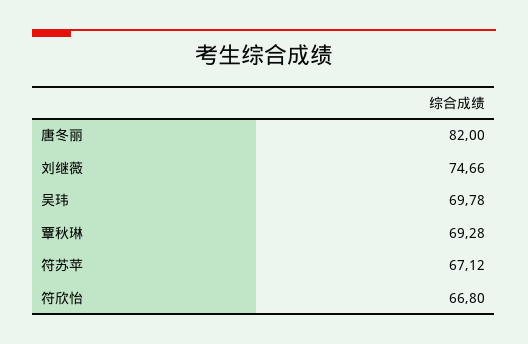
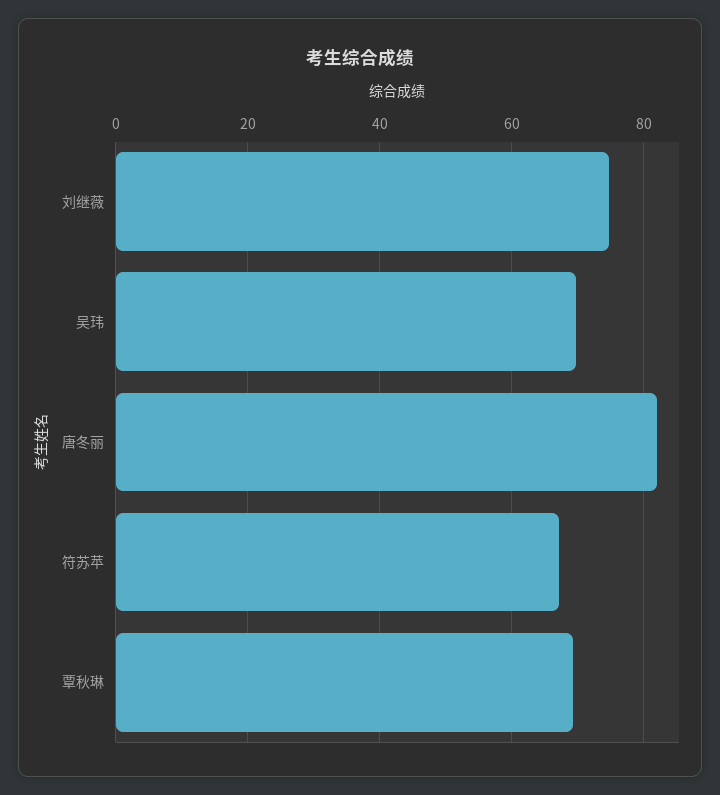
符欣怡: 66.8 -> none

